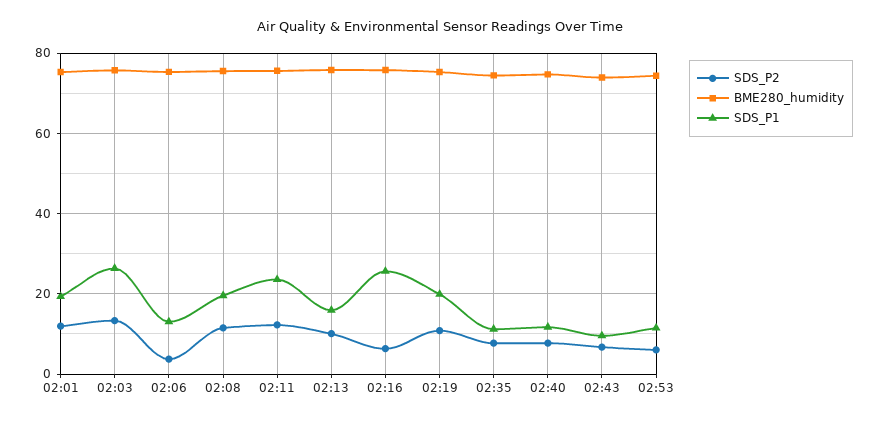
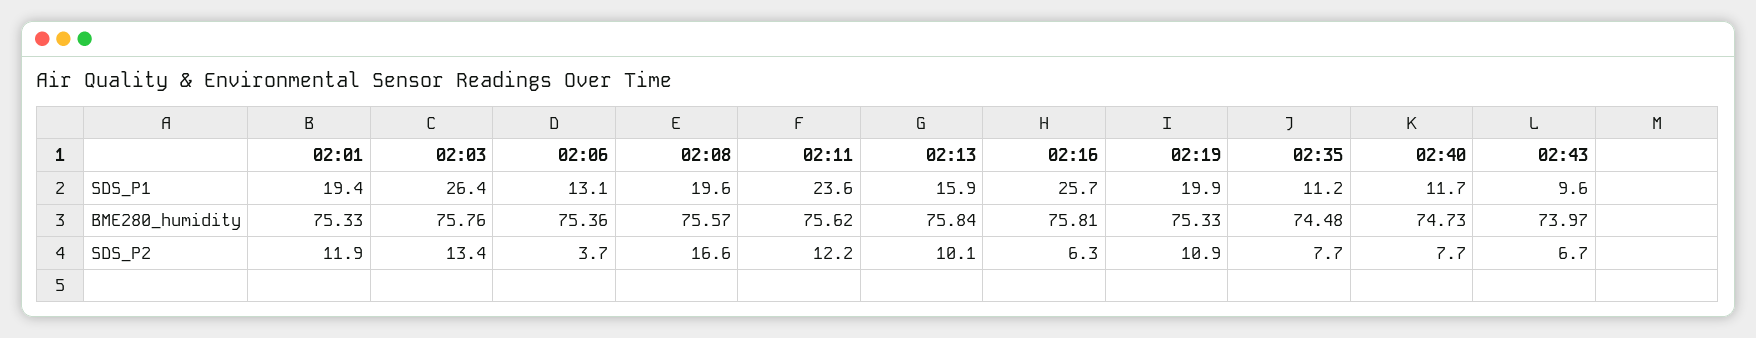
SDS_P2, 02:08: 12 -> 16.6
SDS_P2, 02:53: 6 -> none
BME280_humidity, 02:53: 74 -> none
SDS_P1, 02:53: 12 -> none

